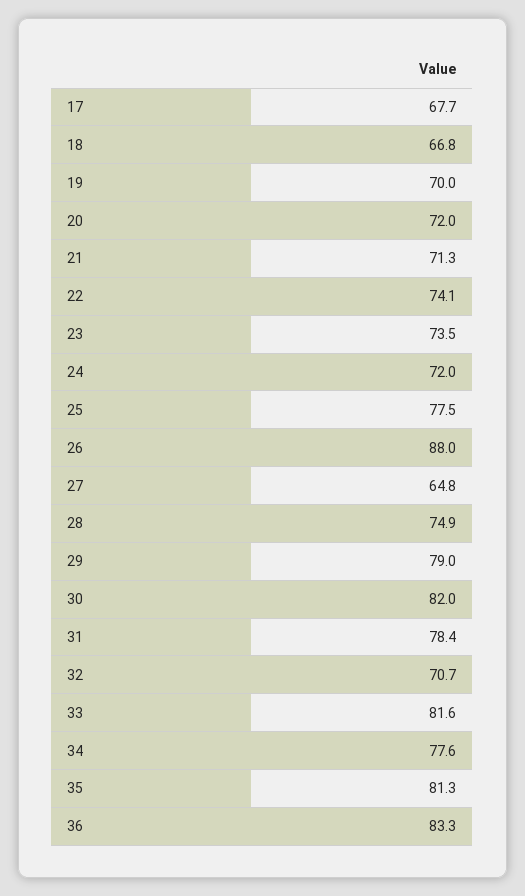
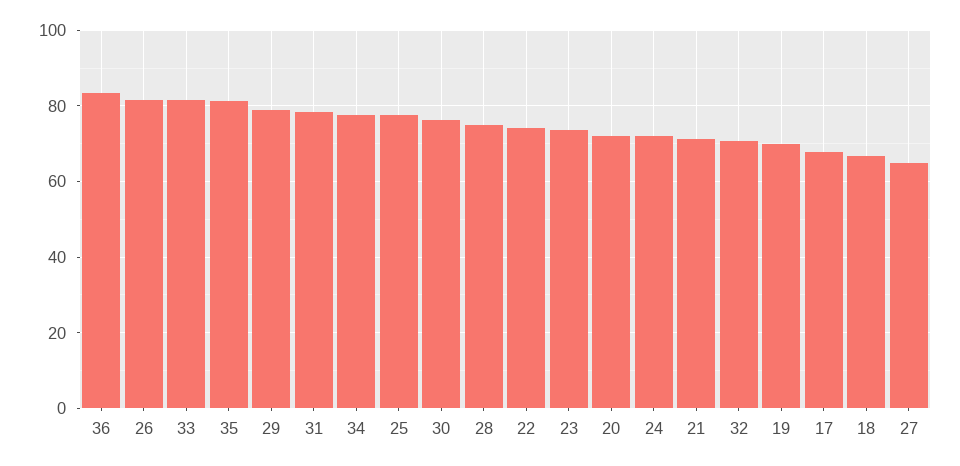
26: 88 -> 82
30: 82 -> 76

